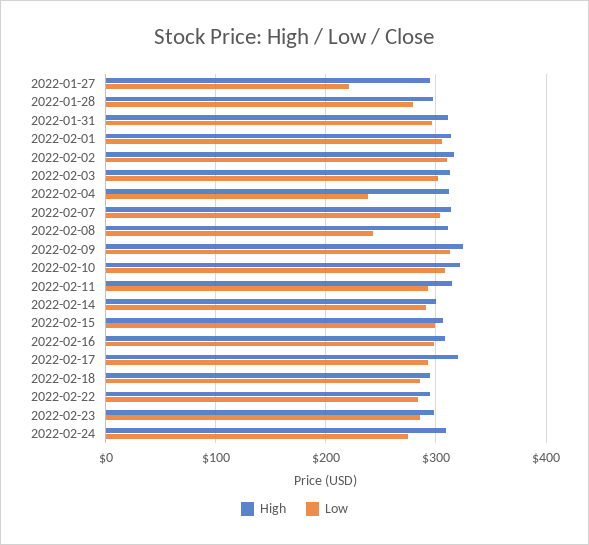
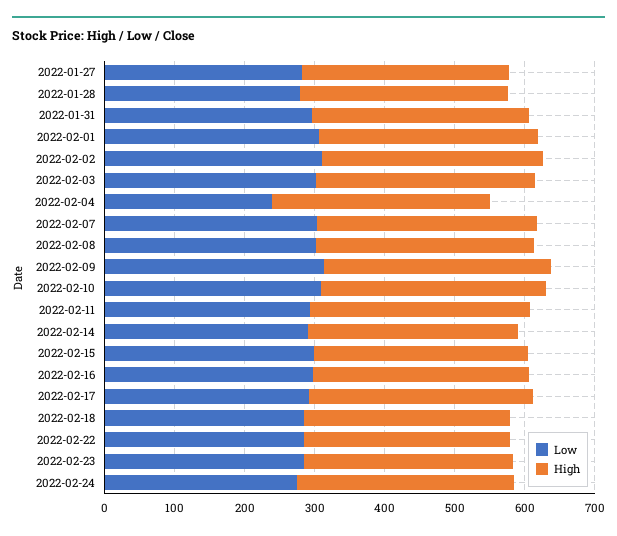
Low, 2022-01-27: 220 -> 280
Low, 2022-02-08: 240 -> 300

